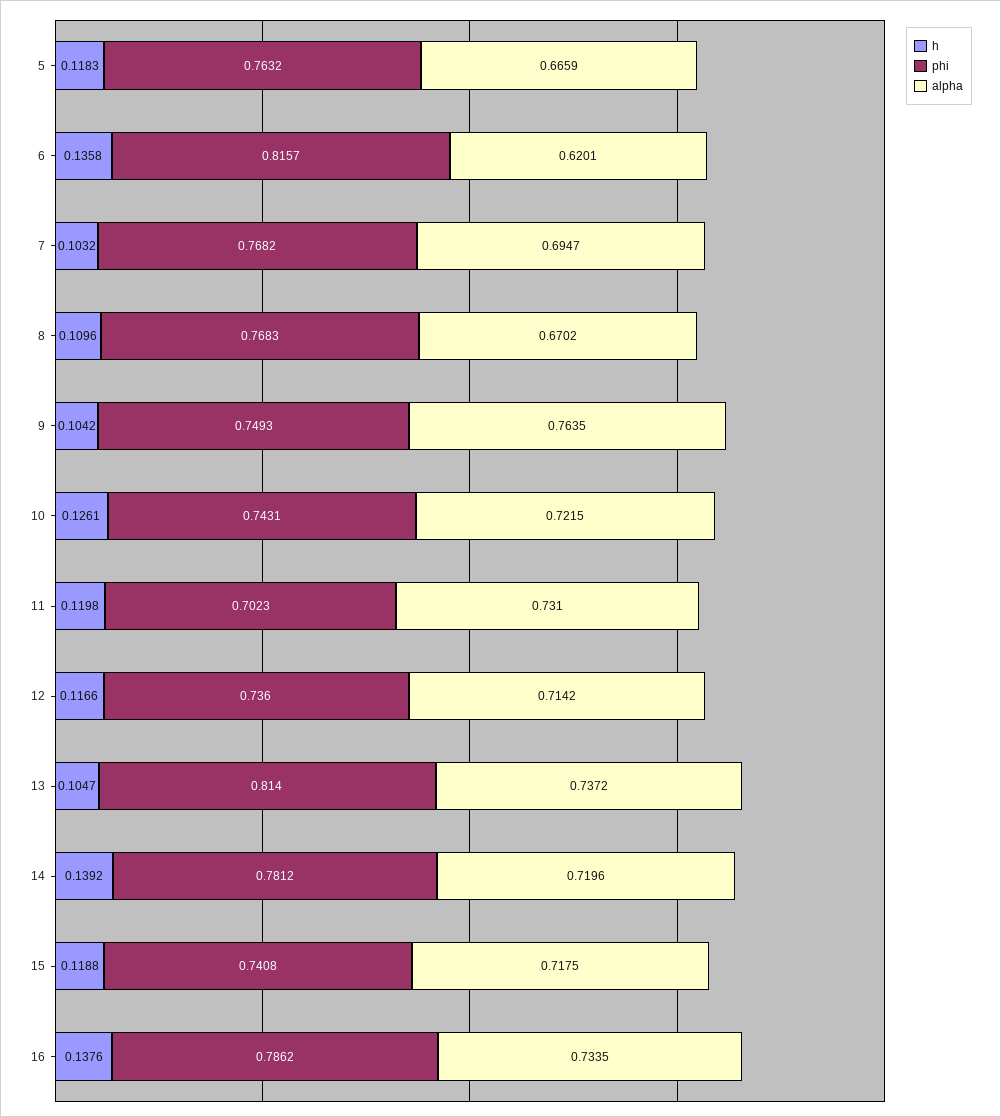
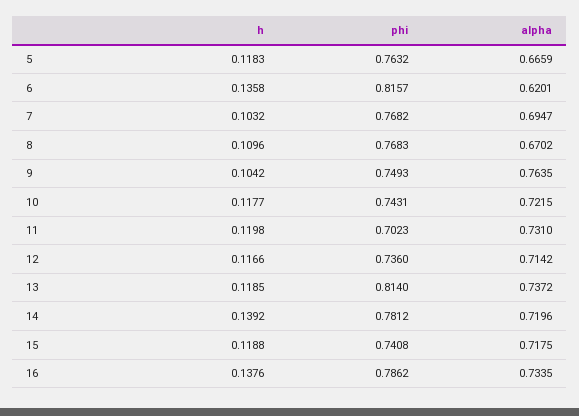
h, 10: 0.1261 -> 0.1177
h, 13: 0.1047 -> 0.1185

